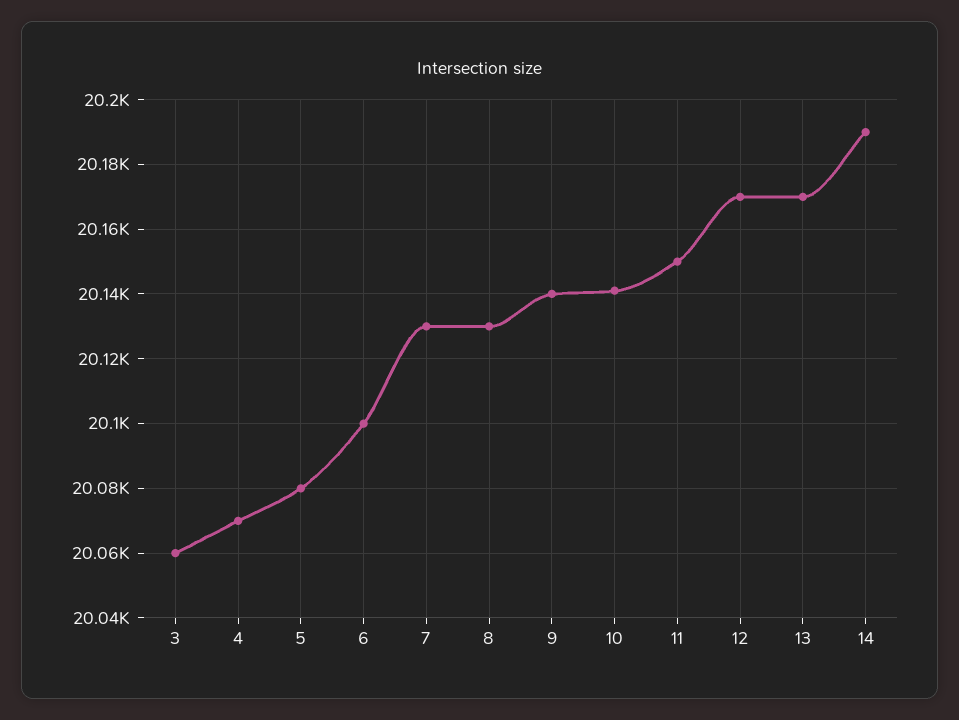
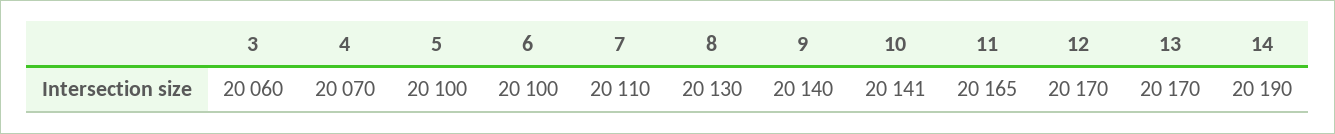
5: 20080 -> 20100
7: 20130 -> 20110
11: 20150 -> 20165

